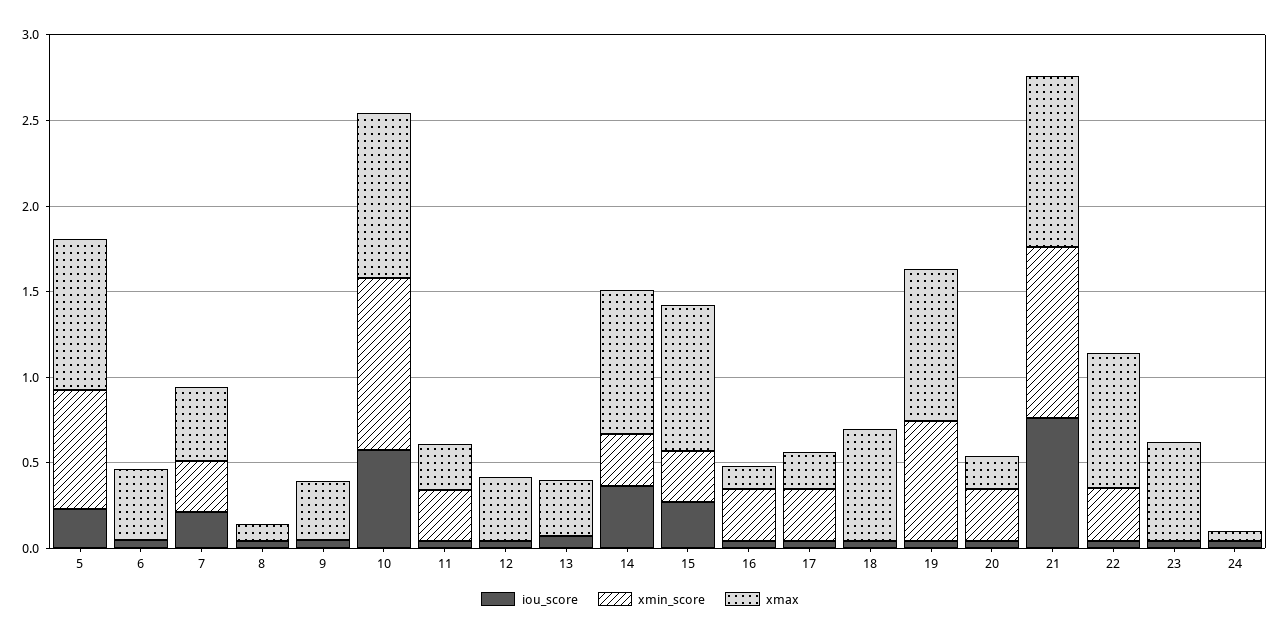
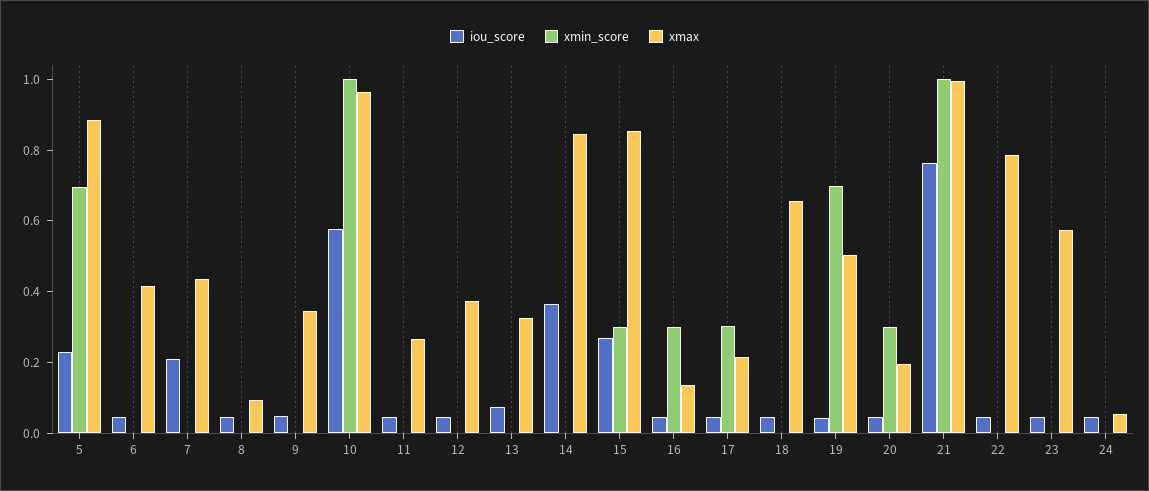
xmin_score, 7: 0.3 -> 0
xmin_score, 11: 0.3 -> 0
xmin_score, 14: 0.3 -> 0
xmax, 19: 0.9 -> 0.5
xmin_score, 22: 0.3 -> 0

